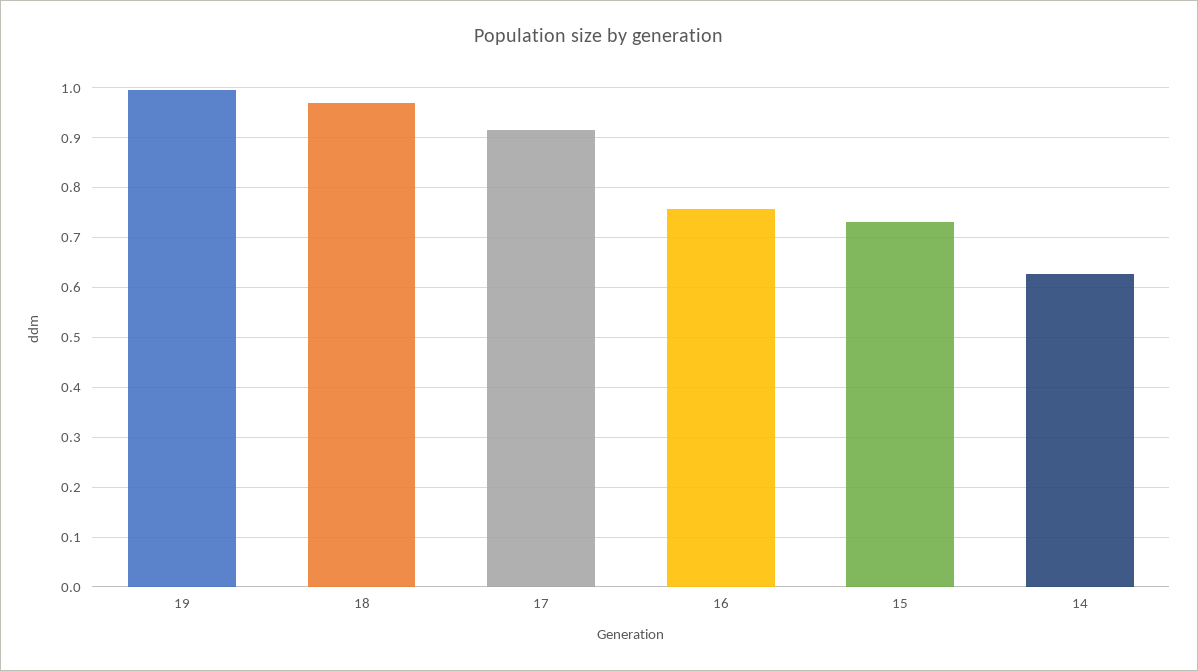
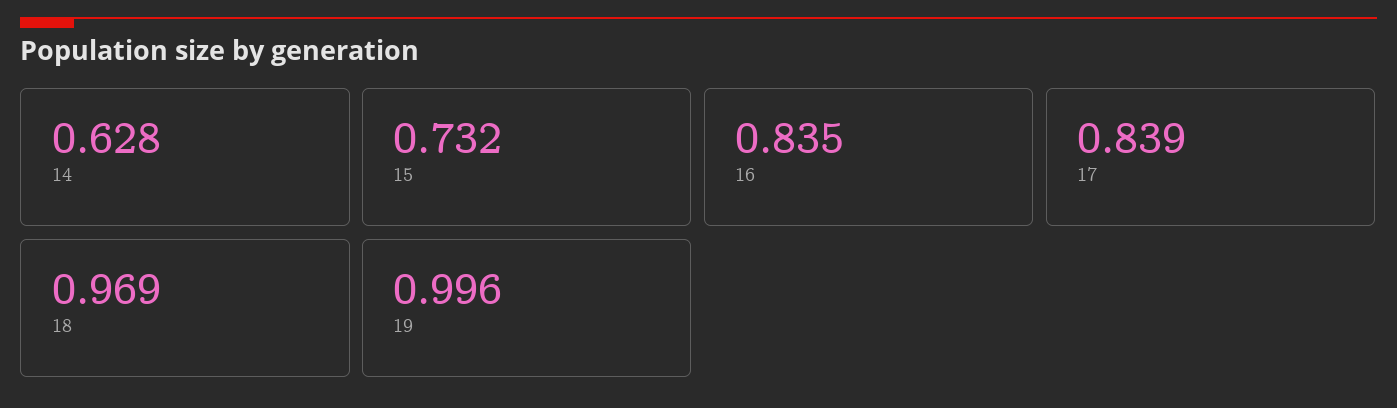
17: 0.92 -> 0.839
16: 0.76 -> 0.835

